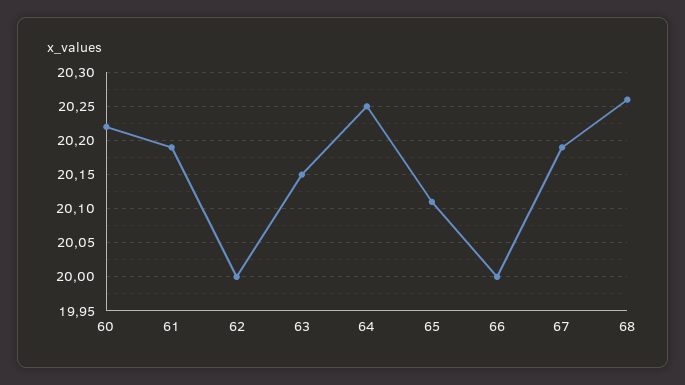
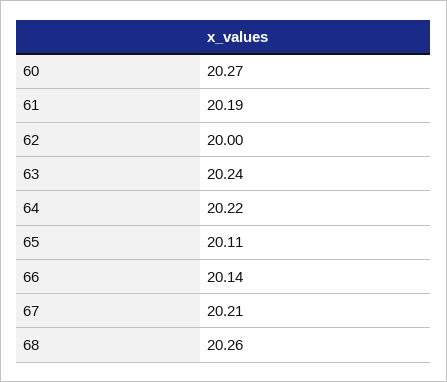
60: 20.22 -> 20.27
63: 20.15 -> 20.24
64: 20.25 -> 20.22
66: 20 -> 20.14
67: 20.19 -> 20.21

